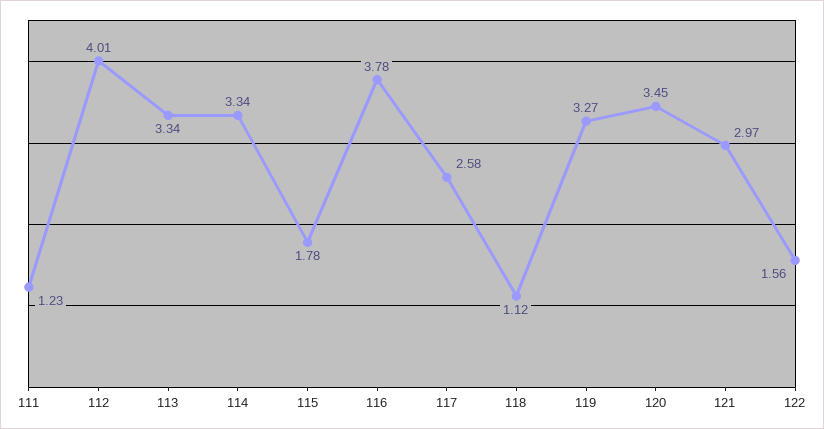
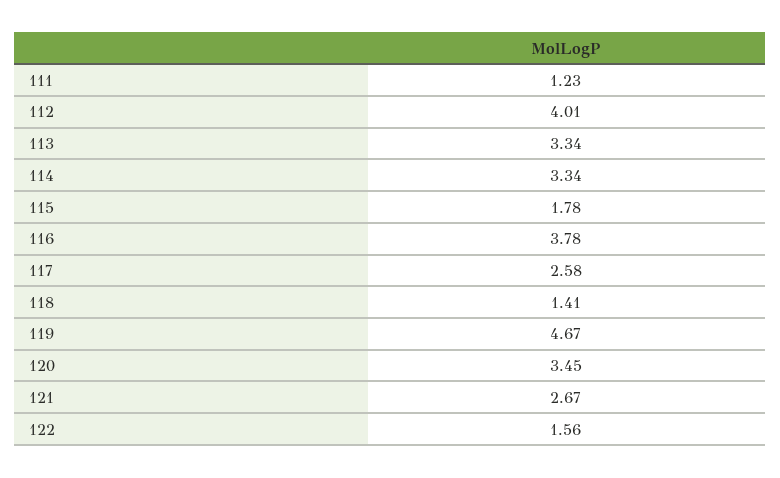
118: 1.12 -> 1.41
119: 3.27 -> 4.67
121: 2.97 -> 2.67

